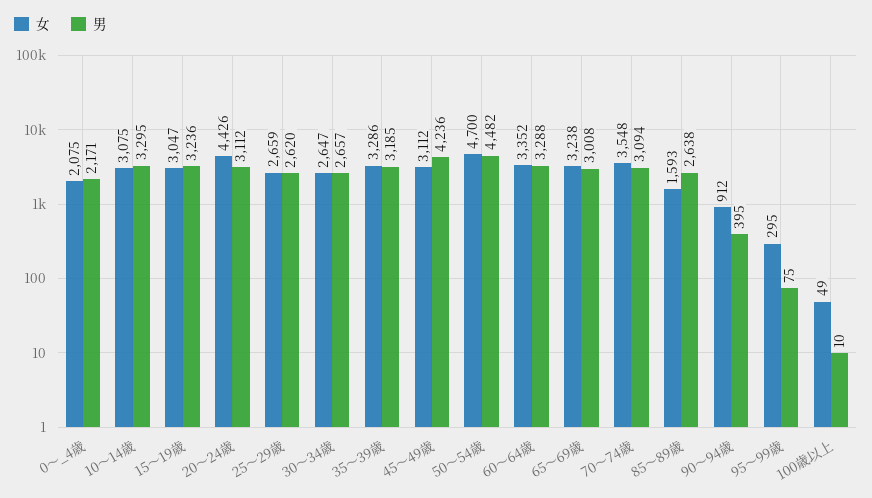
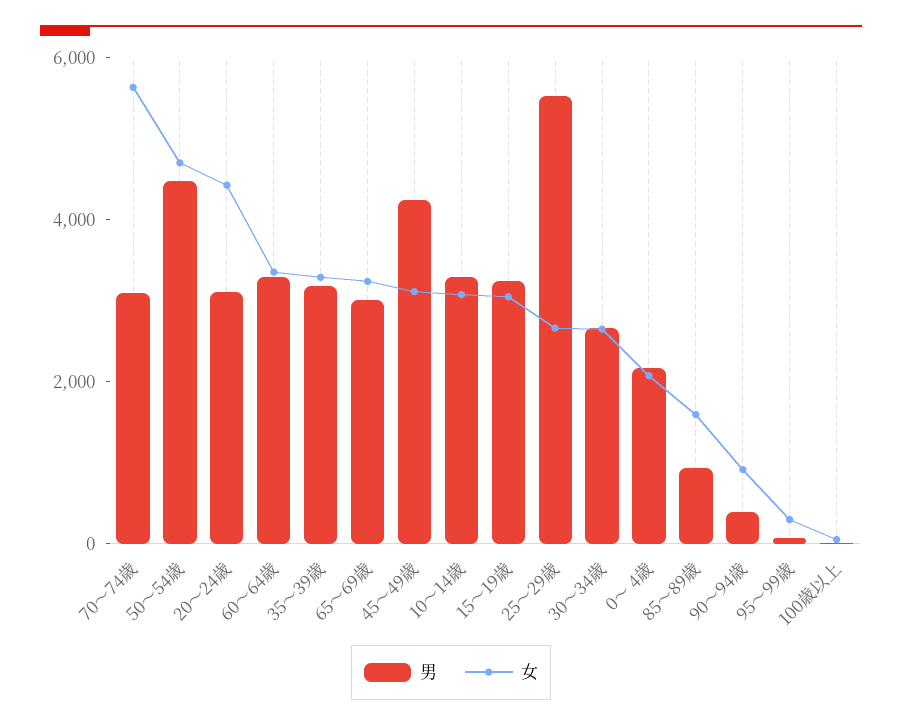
男, 25～29歳: 2620 -> 5500
女, 70～74歳: 3548 -> 5500
男, 85～89歳: 2638 -> 1000

